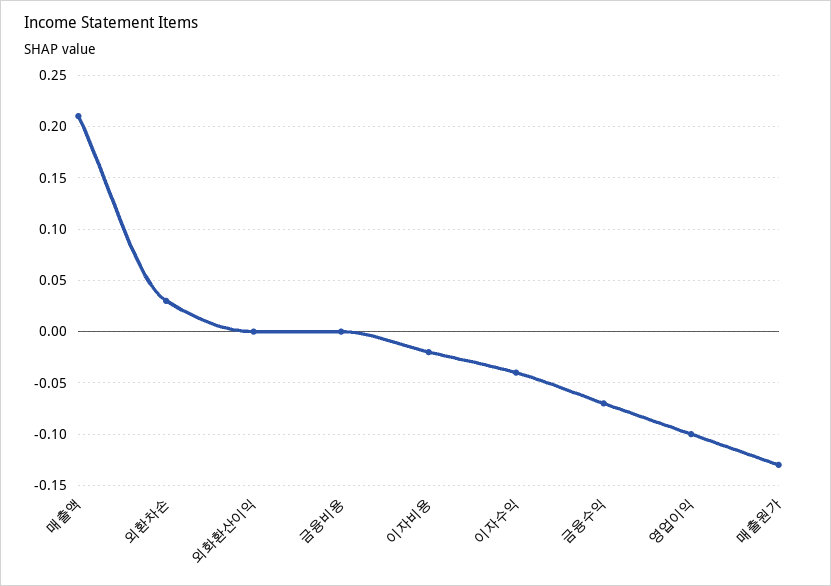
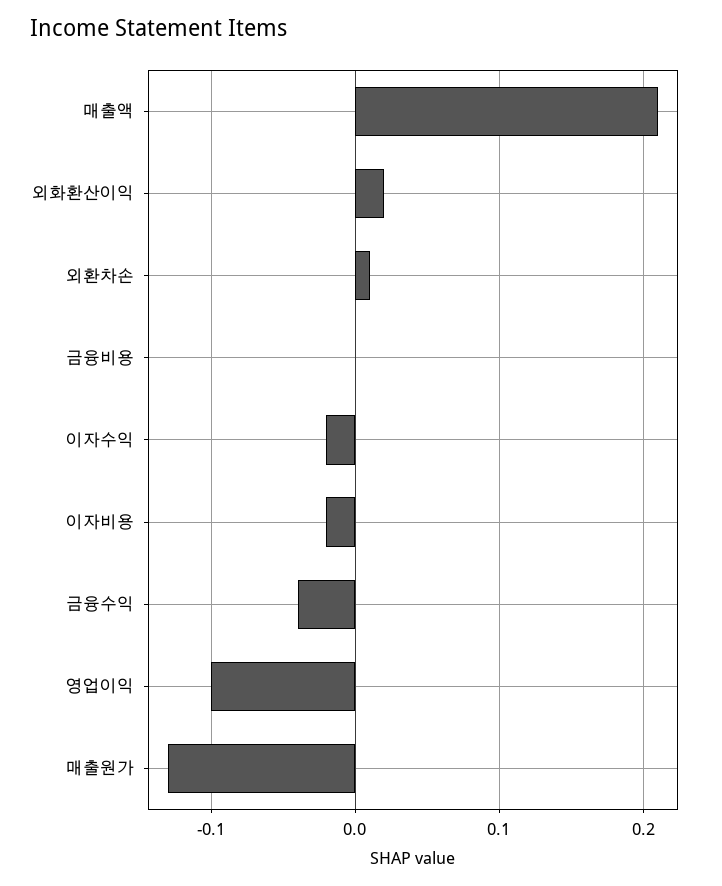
외환차손: 0.03 -> 0.01
외화환산이익: 0 -> 0.02
이자수익: -0.04 -> -0.02
금융수익: -0.07 -> -0.04

